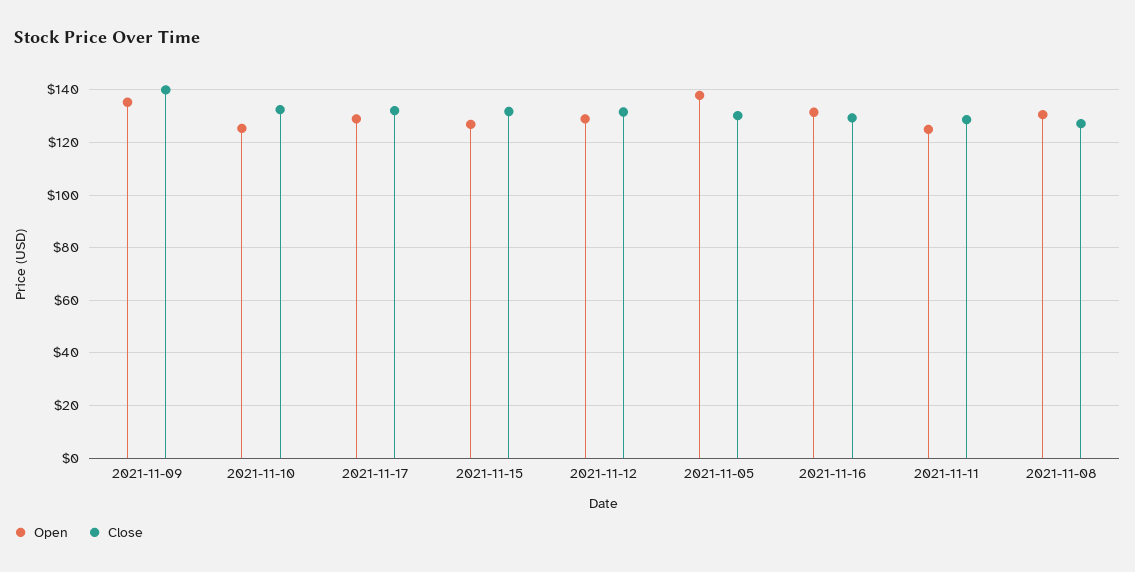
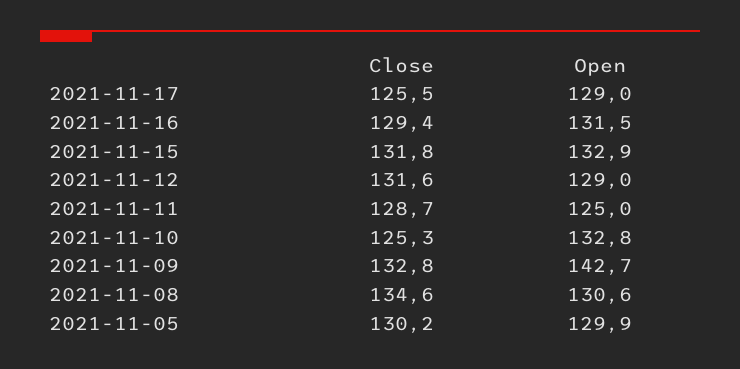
Open, 2021-11-09: 135 -> 142.7
Close, 2021-11-09: 140 -> 132.8
Open, 2021-11-10: 125 -> 132.8
Close, 2021-11-10: 132.5 -> 125.3
Close, 2021-11-17: 132.5 -> 125.5
Open, 2021-11-15: 127.5 -> 132.9
Open, 2021-11-05: 137.5 -> 129.9
Close, 2021-11-08: 127.5 -> 134.6

